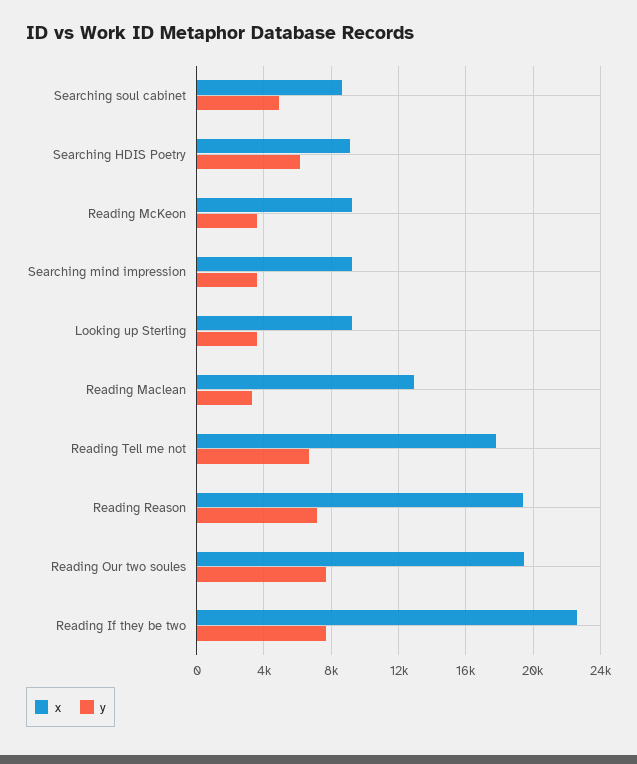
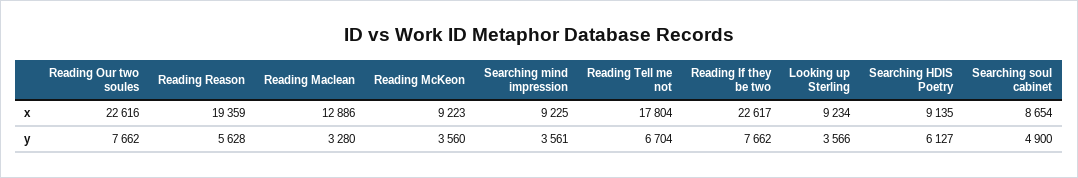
y, Reading Reason: 7000 -> 5628
x, Reading Our two soules: 19500 -> 22616

